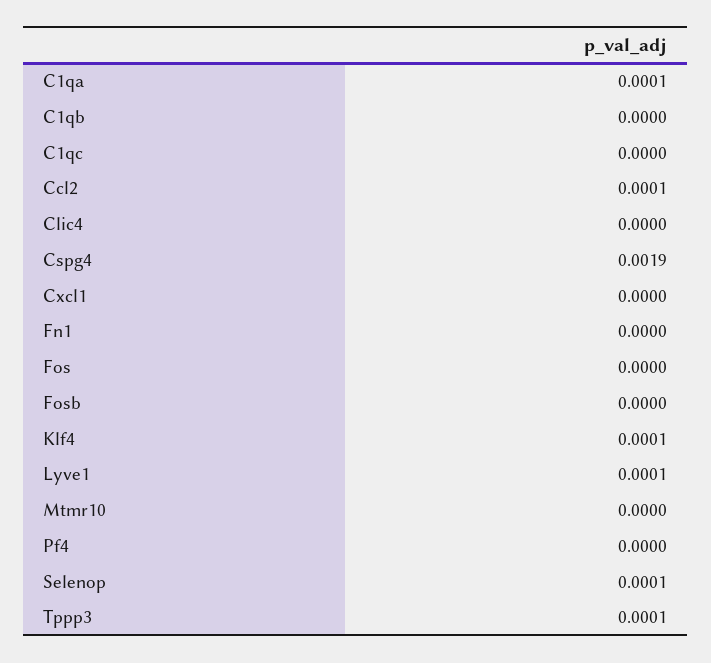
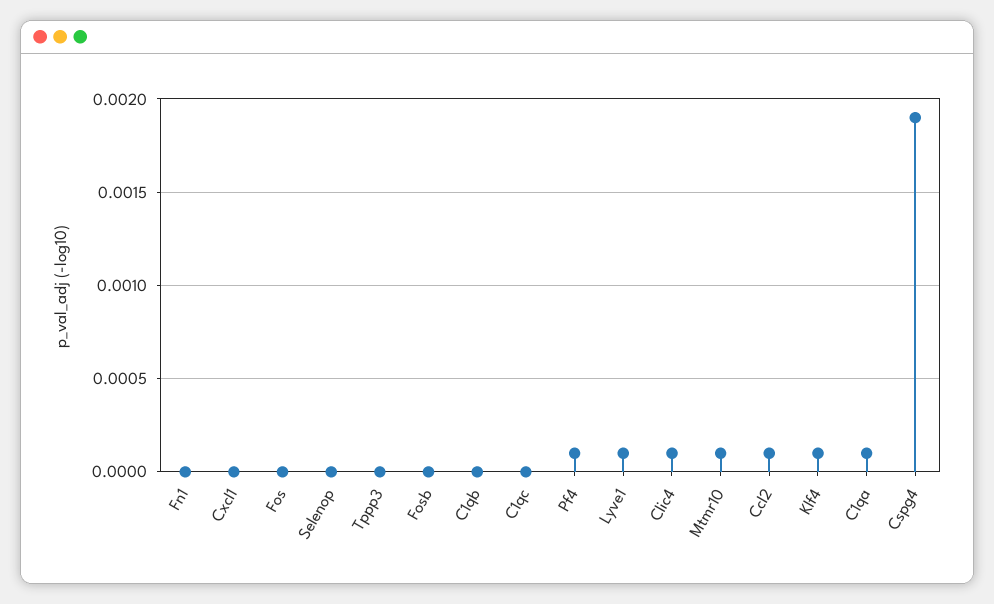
Clic4: 0 -> 0.0001
Mtmr10: 0 -> 0.0001
Pf4: 0 -> 0.0001
Selenop: 0.0001 -> 0
Tppp3: 0.0001 -> 0

